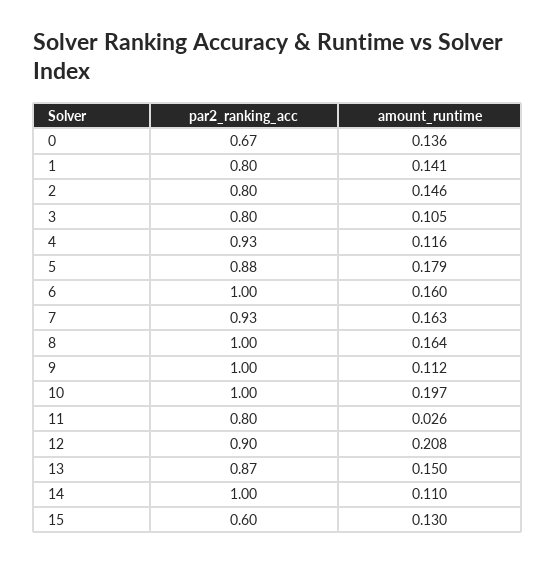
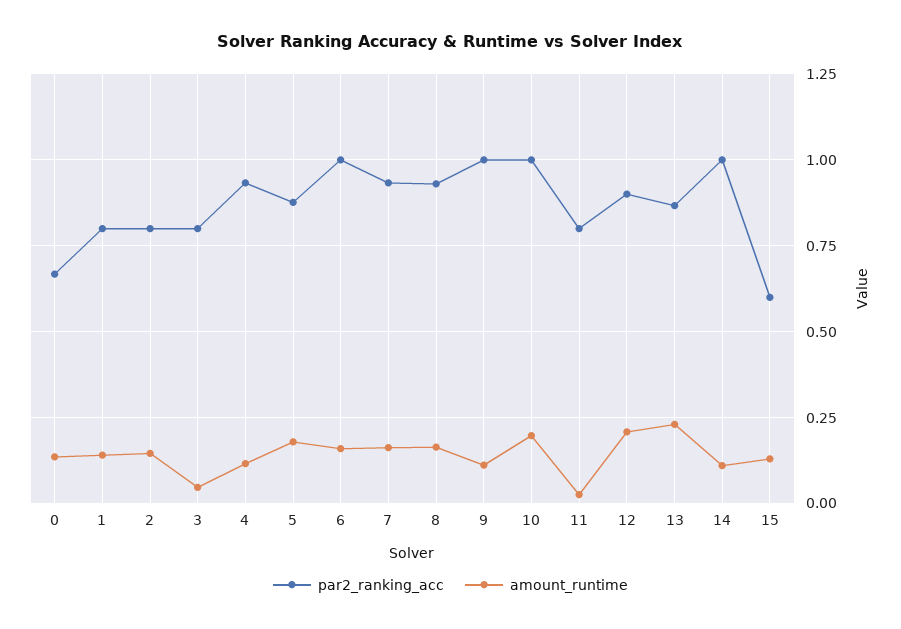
amount_runtime, 3: 0.105 -> 0.05
par2_ranking_acc, 8: 1 -> 0.925
amount_runtime, 13: 0.15 -> 0.225

